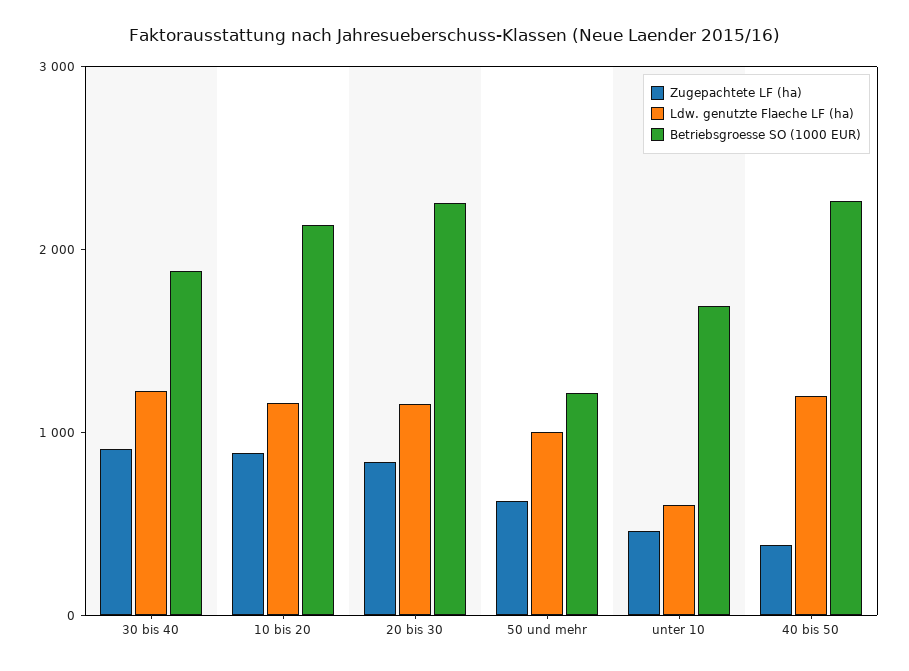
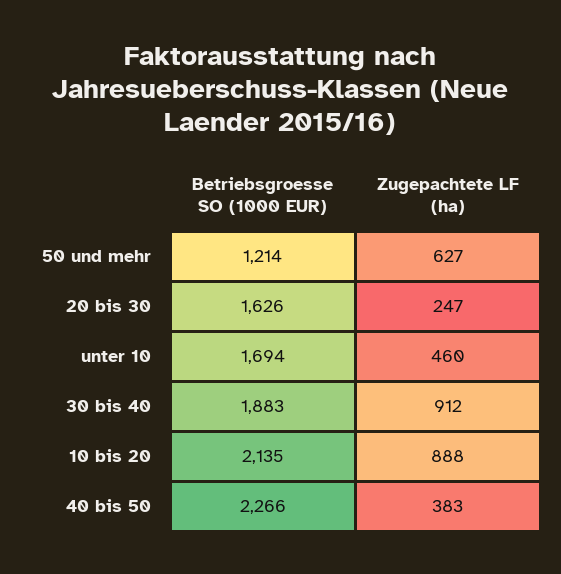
Ldw. genutzte Flaeche LF (ha), 30 bis 40: 1200 -> none
Ldw. genutzte Flaeche LF (ha), 10 bis 20: 1200 -> none
Zugepachtete LF (ha), 20 bis 30: 800 -> 247
Ldw. genutzte Flaeche LF (ha), 20 bis 30: 1200 -> none
Betriebsgroesse SO (1000 EUR), 20 bis 30: 2200 -> 1626
Ldw. genutzte Flaeche LF (ha), 50 und mehr: 1000 -> none
Ldw. genutzte Flaeche LF (ha), unter 10: 600 -> none
Ldw. genutzte Flaeche LF (ha), 40 bis 50: 1200 -> none

